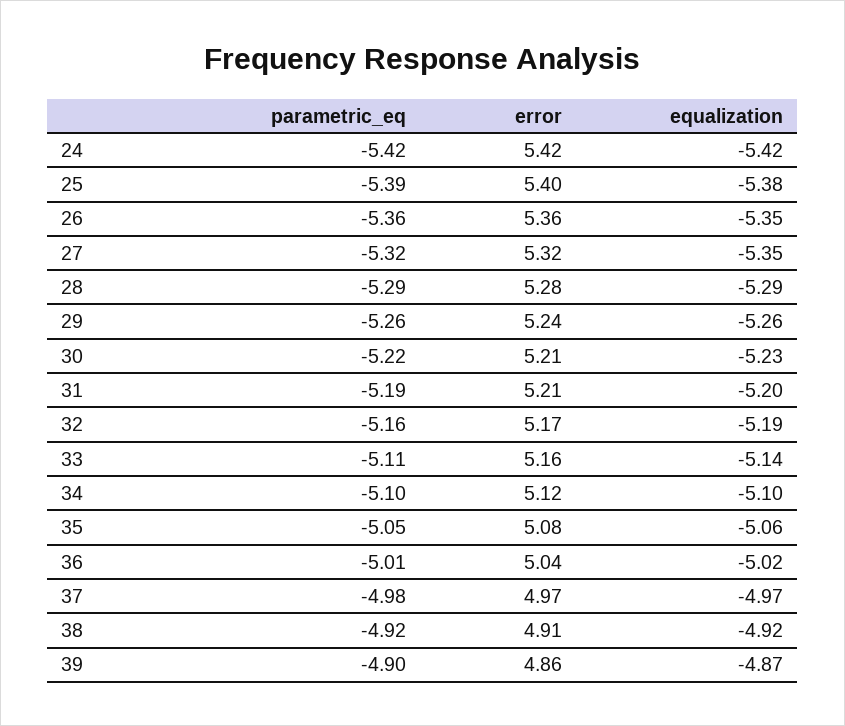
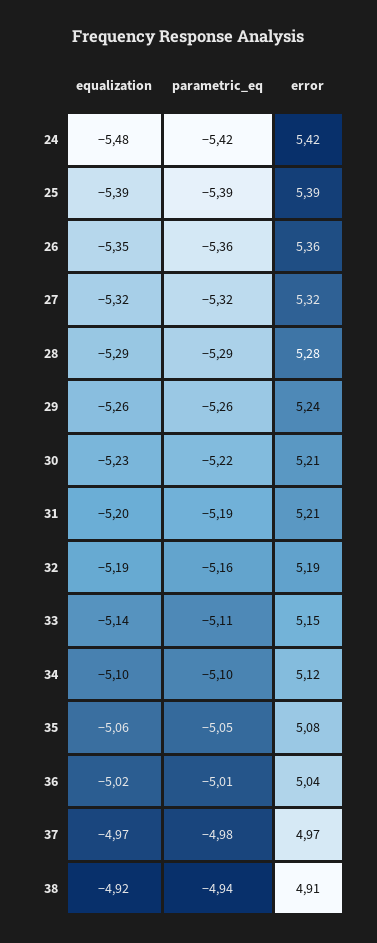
equalization, 24: -5.42 -> -5.48
error, 25: 5.4 -> 5.39
equalization, 25: -5.38 -> -5.39
equalization, 27: -5.35 -> -5.32
error, 32: 5.17 -> 5.19
error, 33: 5.16 -> 5.15
parametric_eq, 38: -4.92 -> -4.94
parametric_eq, 39: -4.9 -> none
error, 39: 4.86 -> none
equalization, 39: -4.87 -> none

